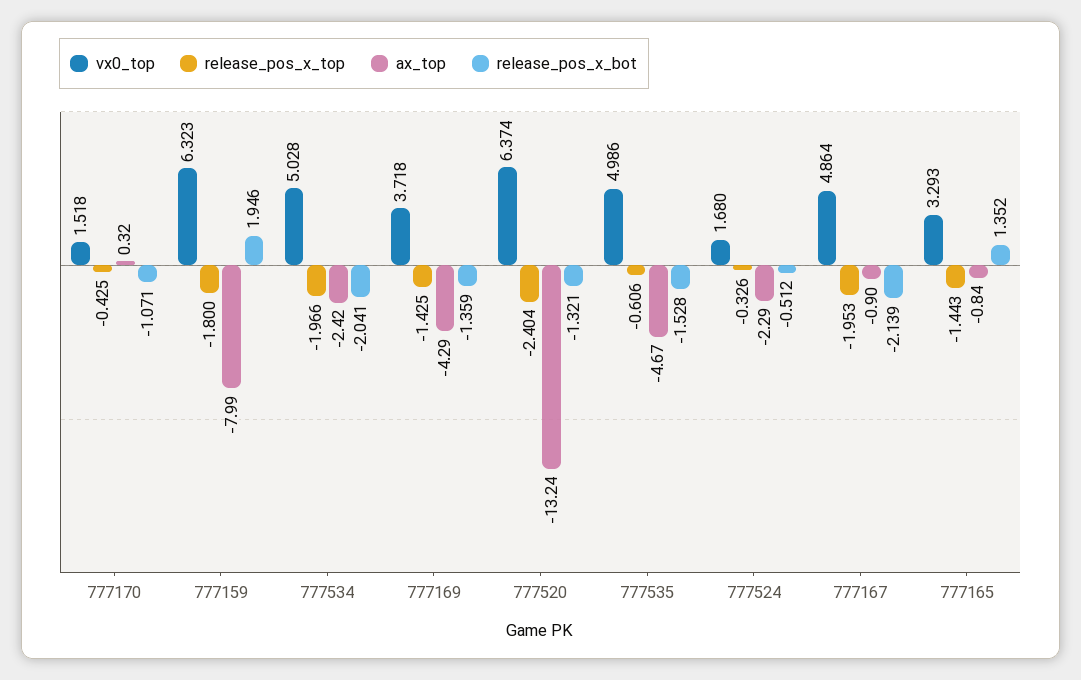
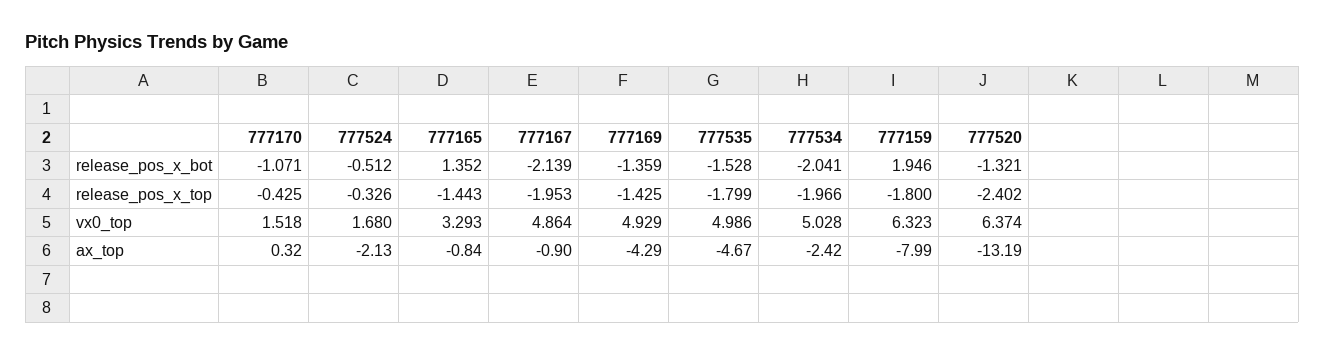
vx0_top, 777169: 3.718 -> 4.929
release_pos_x_top, 777520: -2.404 -> -2.402
ax_top, 777520: -13.24 -> -13.19
release_pos_x_top, 777535: -0.606 -> -1.799
ax_top, 777524: -2.29 -> -2.13

